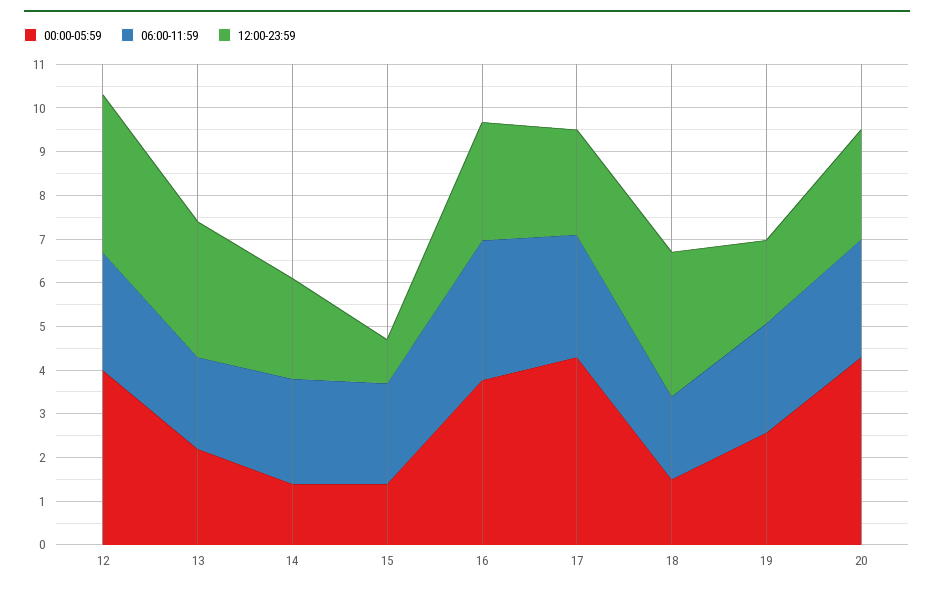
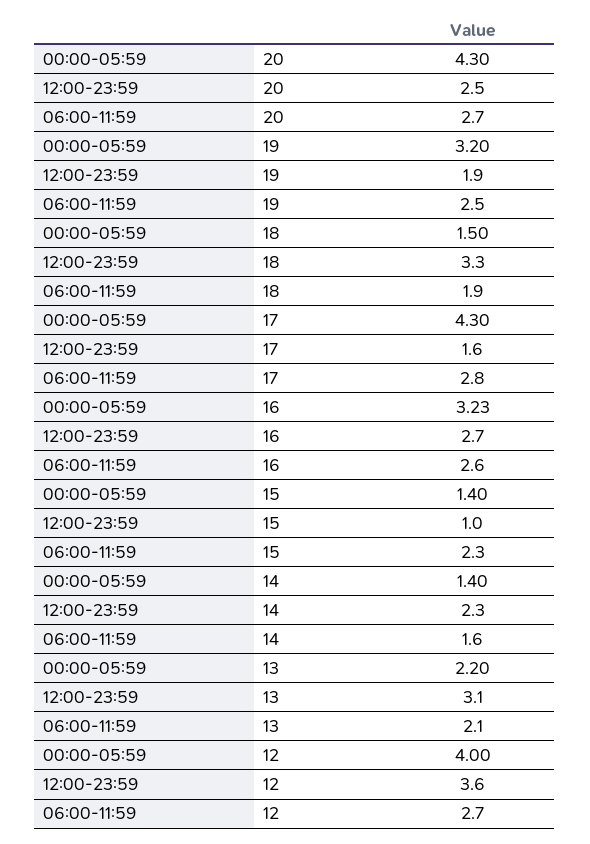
06:00-11:59, 14: 2.4 -> 1.6
00:00-05:59, 16: 3.8 -> 3.23
06:00-11:59, 16: 3.2 -> 2.6
12:00-23:59, 17: 2.4 -> 1.6
00:00-05:59, 19: 2.6 -> 3.2

